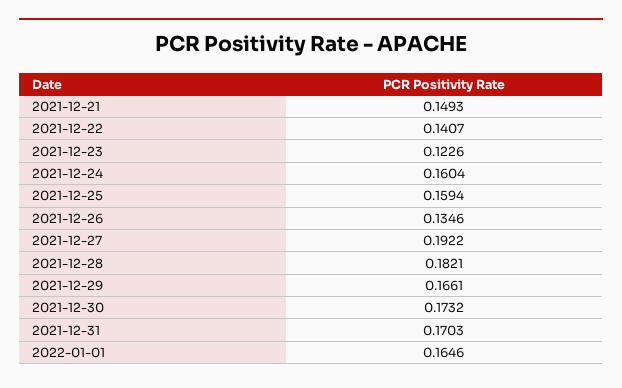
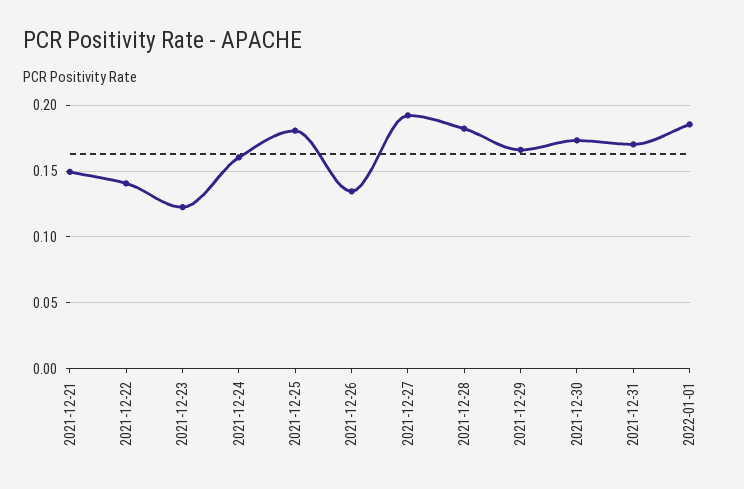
2021-12-25: 0.1594 -> 0.18
2022-01-01: 0.1646 -> 0.185

